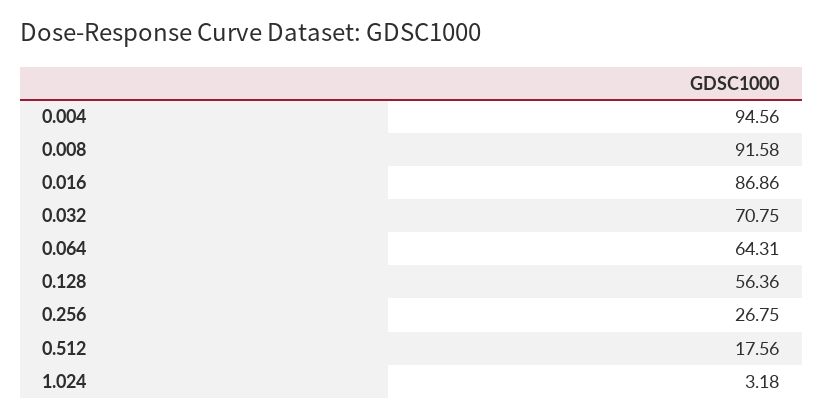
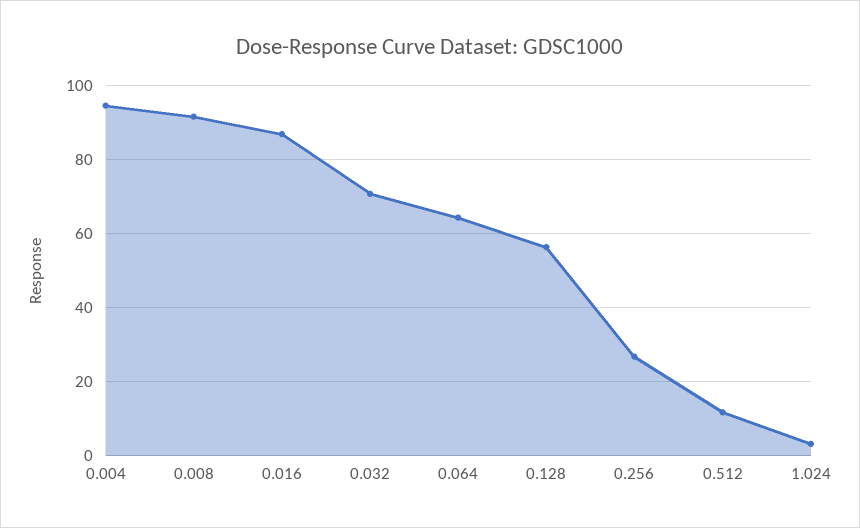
0.512: 17.56 -> 12

